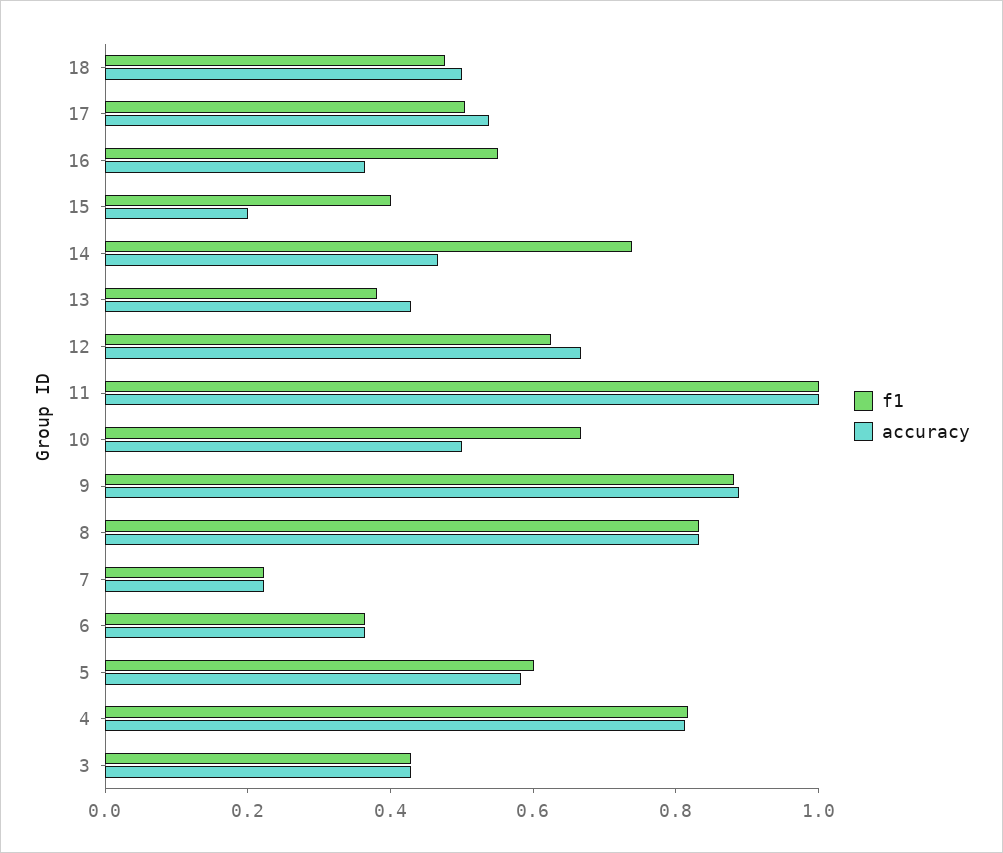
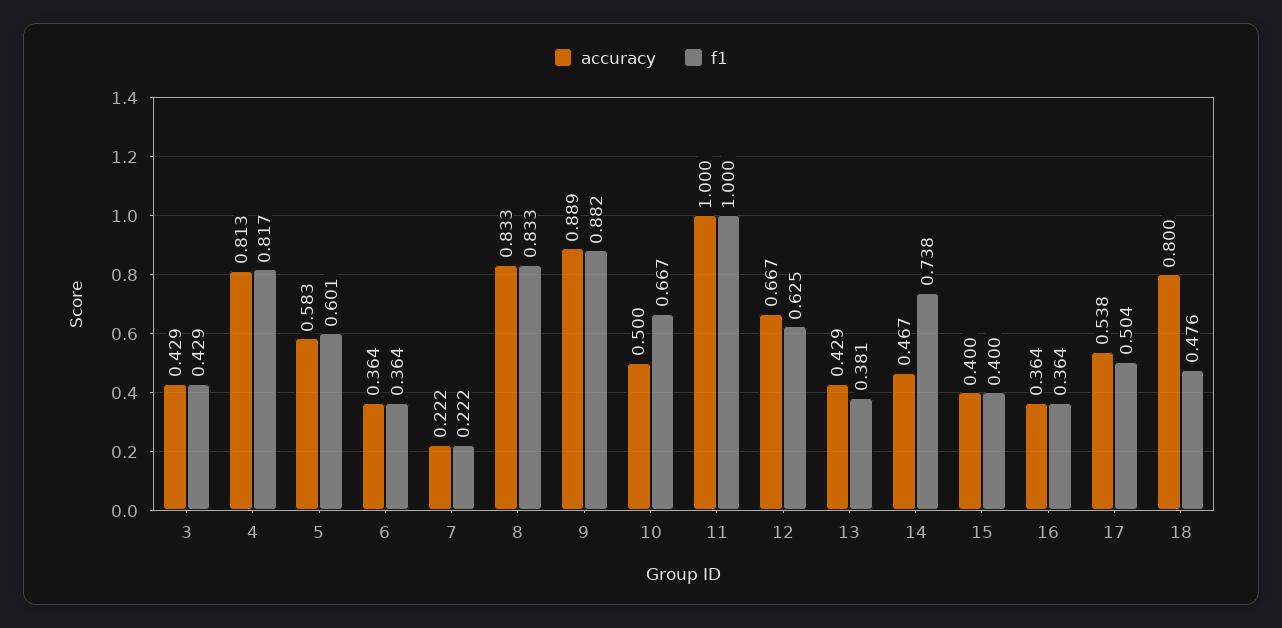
accuracy, 18: 0.5 -> 0.8
f1, 16: 0.55 -> 0.364
accuracy, 15: 0.2 -> 0.4

